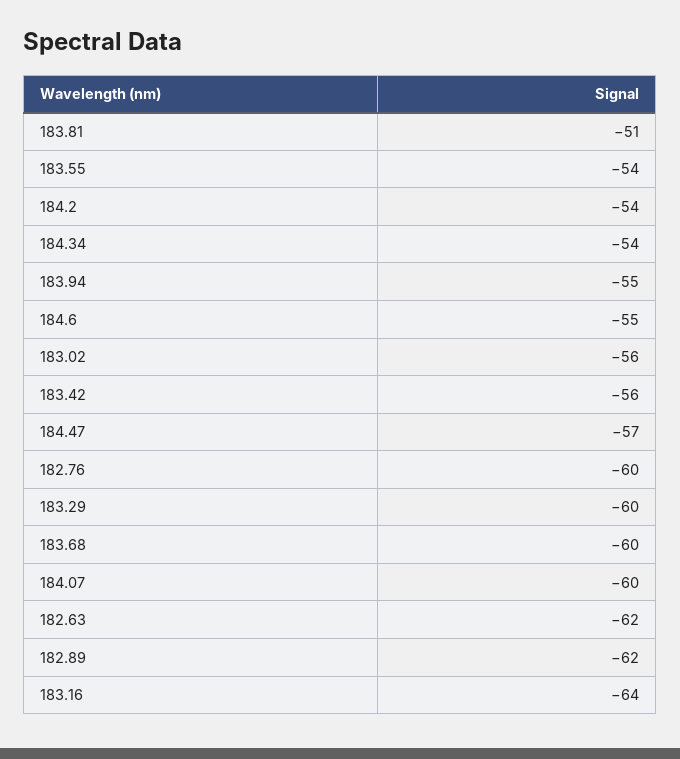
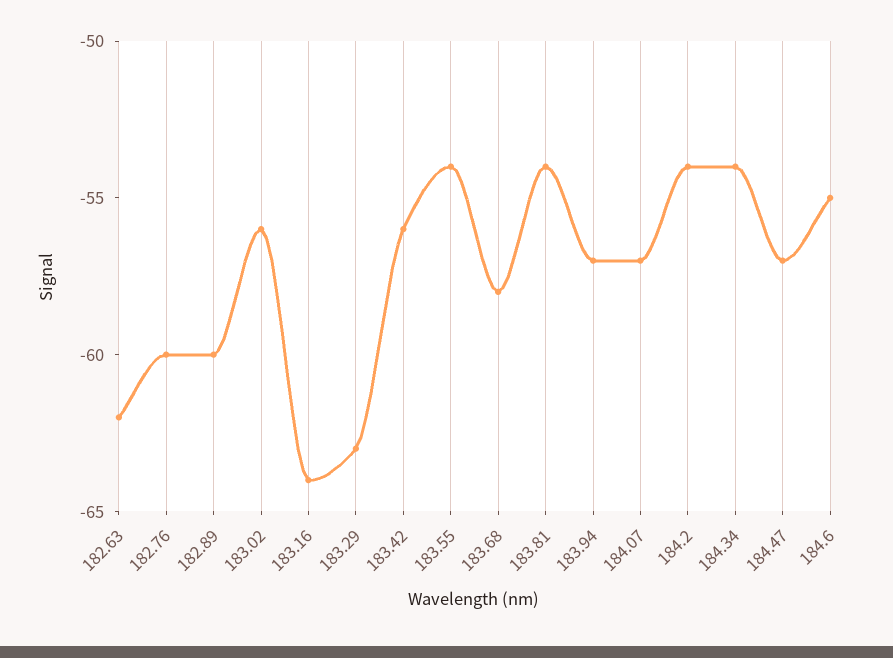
183.81: -51 -> -54
183.94: -55 -> -57
183.29: -60 -> -63
183.68: -60 -> -58
184.07: -60 -> -57
182.89: -62 -> -60

